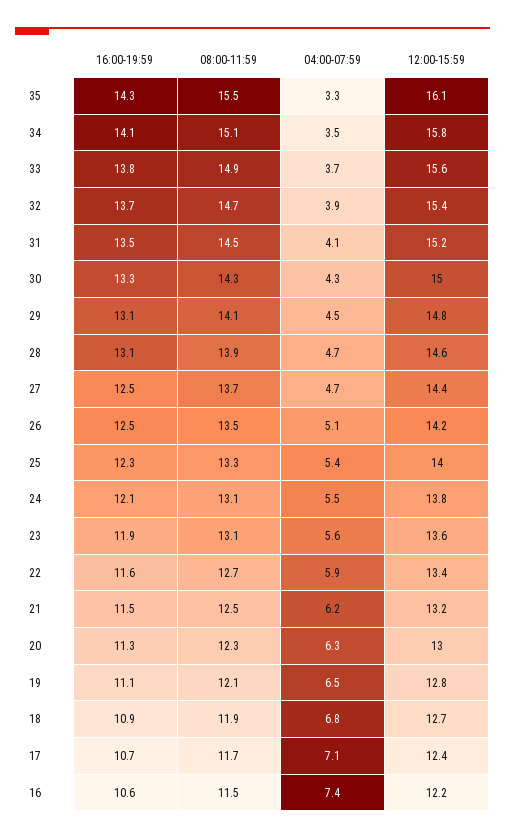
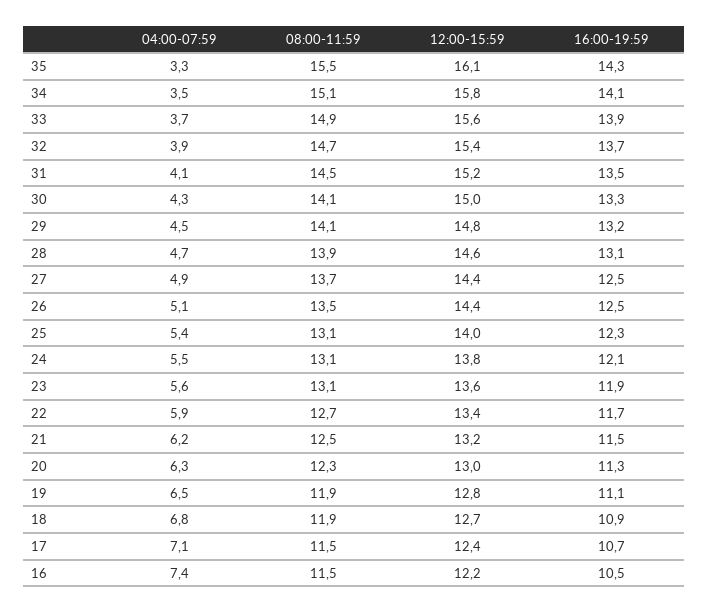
16:00-19:59, 33: 13.8 -> 13.9
08:00-11:59, 30: 14.3 -> 14.1
16:00-19:59, 29: 13.1 -> 13.2
04:00-07:59, 27: 4.7 -> 4.9
12:00-15:59, 26: 14.2 -> 14.4
08:00-11:59, 25: 13.3 -> 13.1
16:00-19:59, 22: 11.6 -> 11.7
08:00-11:59, 19: 12.1 -> 11.9
08:00-11:59, 17: 11.7 -> 11.5
16:00-19:59, 16: 10.6 -> 10.5

